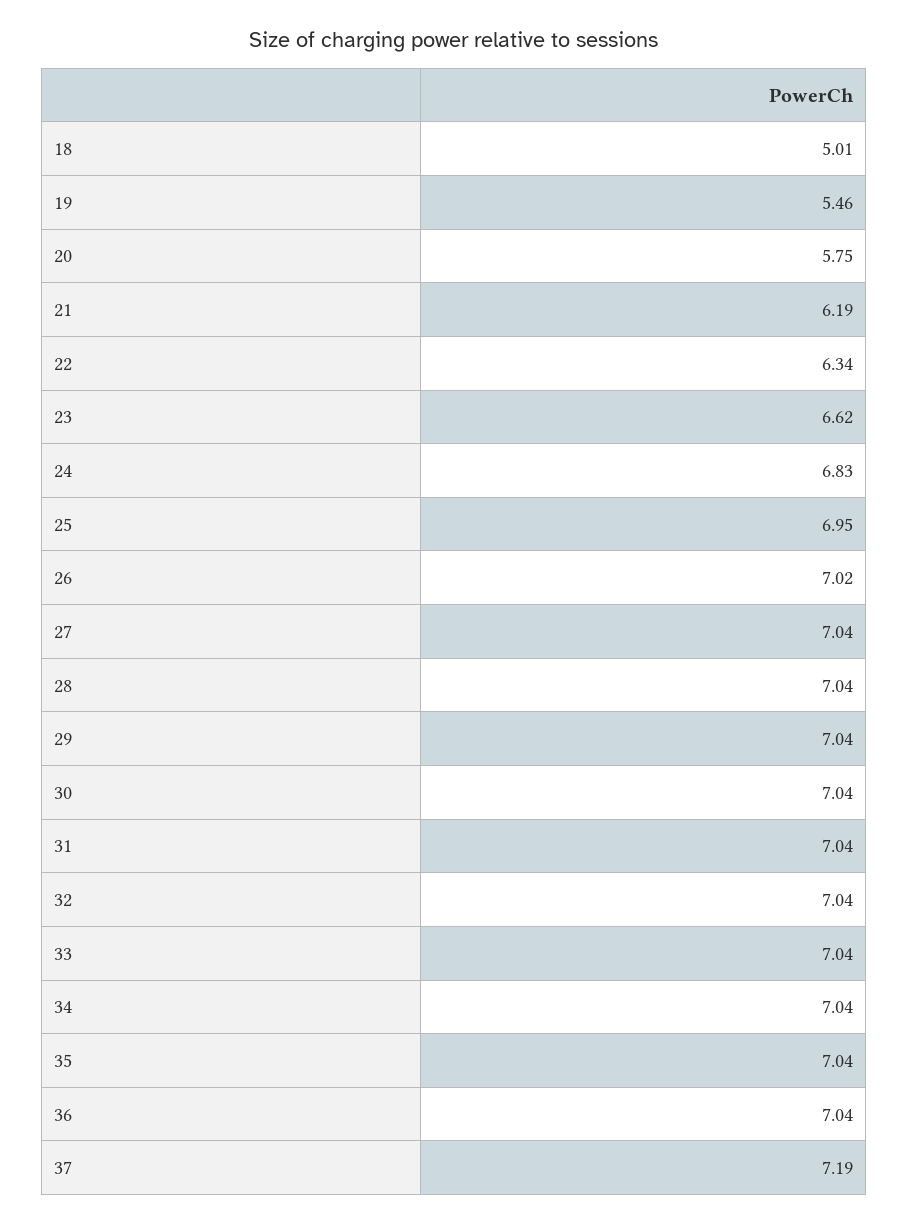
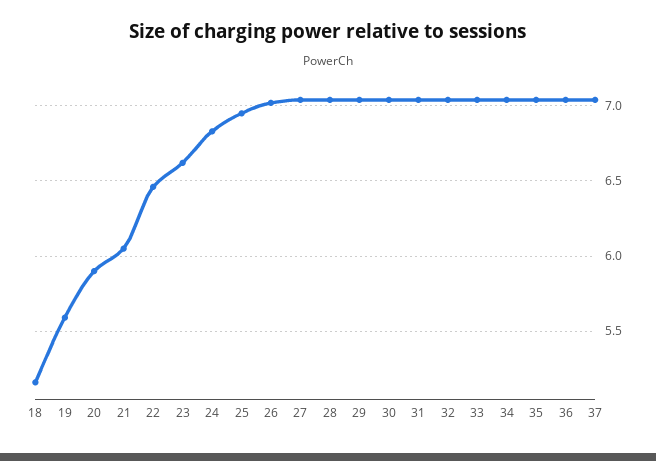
18: 5.01 -> 5.15
19: 5.46 -> 5.6
20: 5.75 -> 5.9
21: 6.19 -> 6.05
22: 6.34 -> 6.45
37: 7.19 -> 7.05

